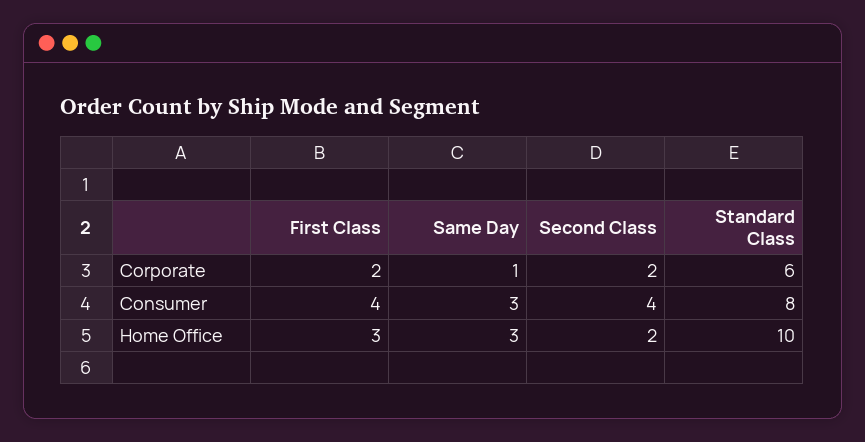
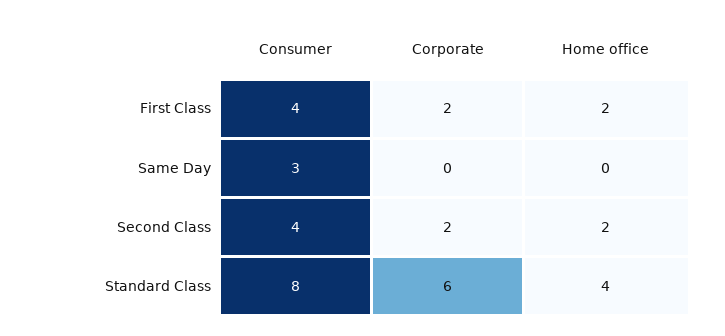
Same Day, Corporate: 1 -> 0
First Class, Home Office: 3 -> 2
Same Day, Home Office: 3 -> 0
Standard Class, Home Office: 10 -> 4

